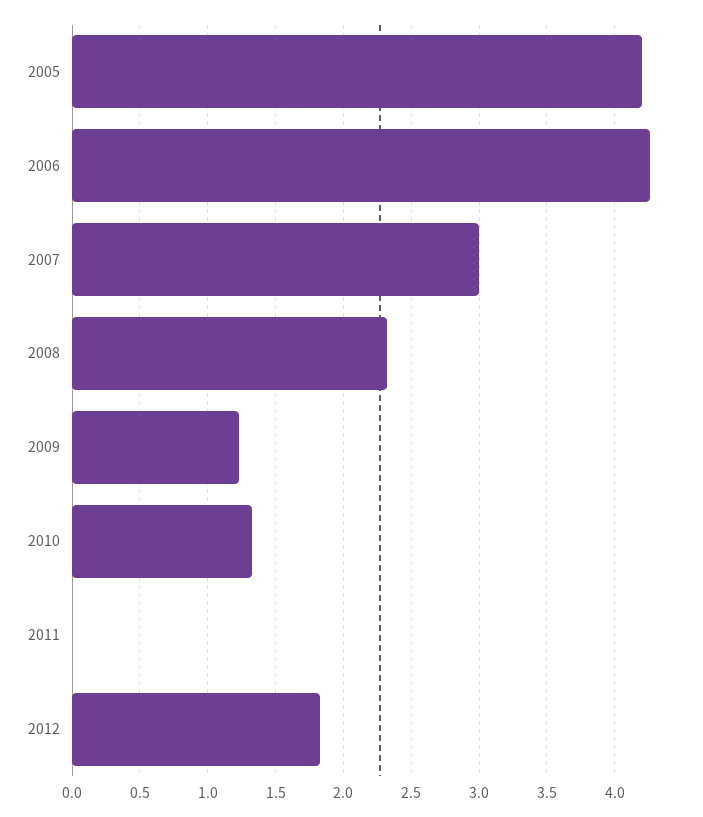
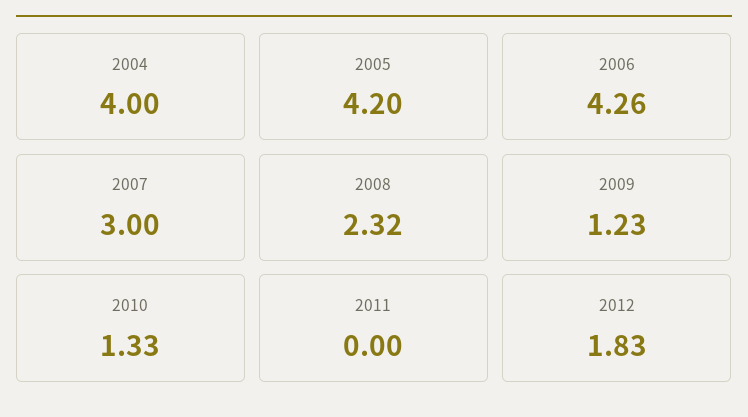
2004: none -> 4

